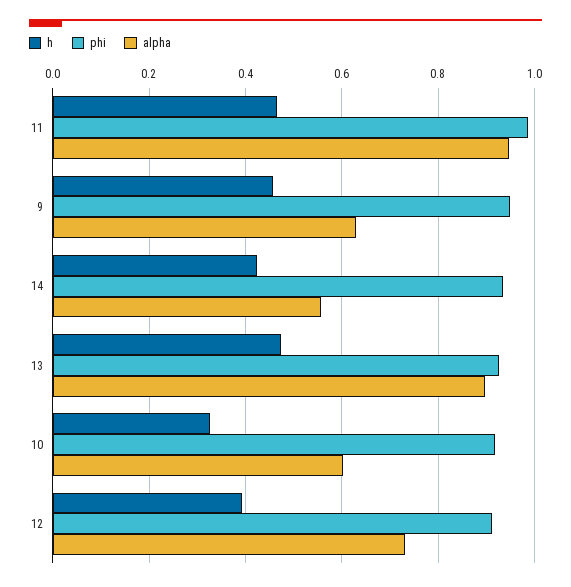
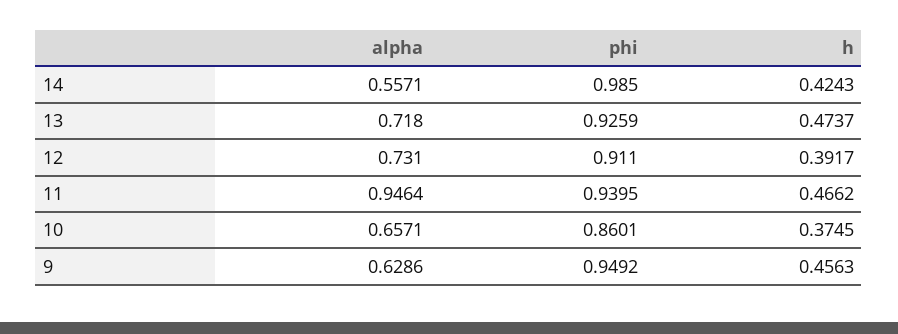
phi, 11: 0.98 -> 0.9395
phi, 14: 0.94 -> 0.985
alpha, 13: 0.9 -> 0.718
h, 10: 0.32 -> 0.3745
phi, 10: 0.92 -> 0.8601
alpha, 10: 0.6 -> 0.6571

